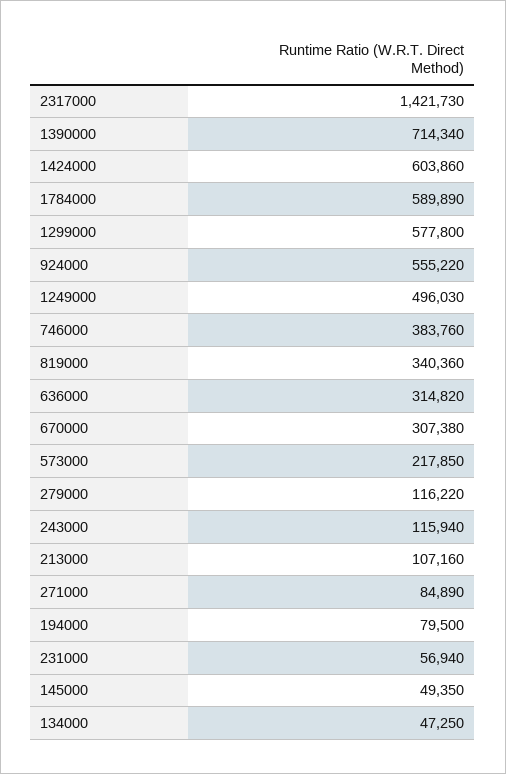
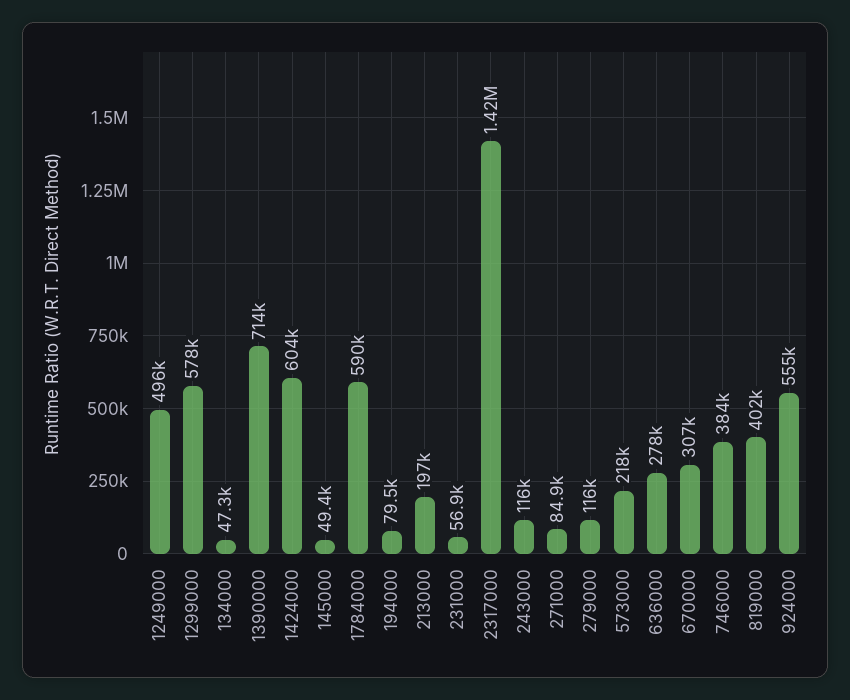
819000: 340360 -> 402000
636000: 314820 -> 278000
213000: 107160 -> 197000

